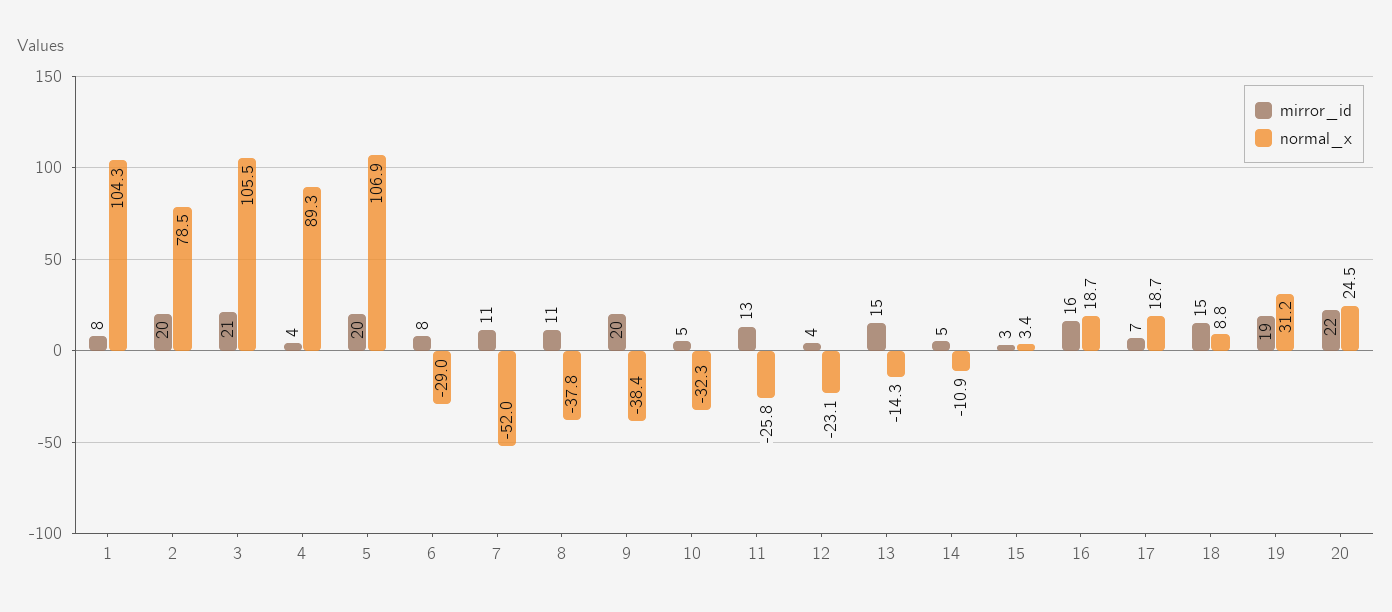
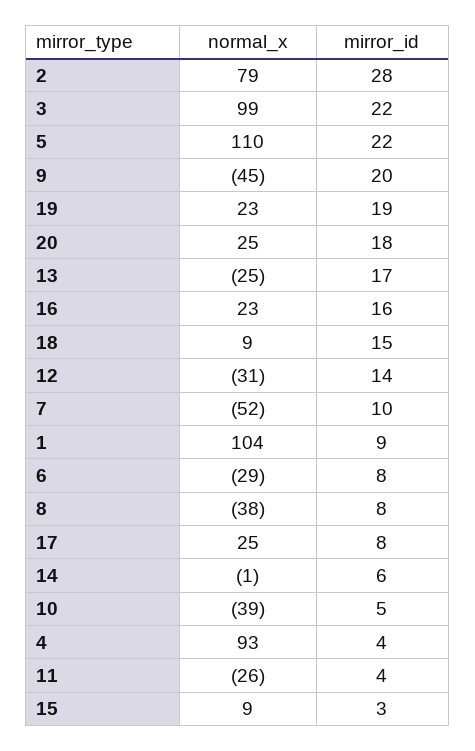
mirror_id, 1: 8 -> 9
mirror_id, 2: 20 -> 28
mirror_id, 3: 21 -> 22
normal_x, 3: 105.5 -> 99
normal_x, 4: 89.3 -> 93
mirror_id, 5: 20 -> 22
normal_x, 5: 106.9 -> 110
mirror_id, 7: 11 -> 10
mirror_id, 8: 11 -> 8
normal_x, 9: -38.4 -> -45
normal_x, 10: -32.3 -> -39
mirror_id, 11: 13 -> 4
mirror_id, 12: 4 -> 14
normal_x, 12: -23.1 -> -31
mirror_id, 13: 15 -> 17
normal_x, 13: -14.3 -> -25
mirror_id, 14: 5 -> 6
normal_x, 14: -10.9 -> -1
normal_x, 15: 3.4 -> 9
normal_x, 16: 18.7 -> 23
mirror_id, 17: 7 -> 8
normal_x, 17: 18.7 -> 25
normal_x, 19: 31.2 -> 23
mirror_id, 20: 22 -> 18

